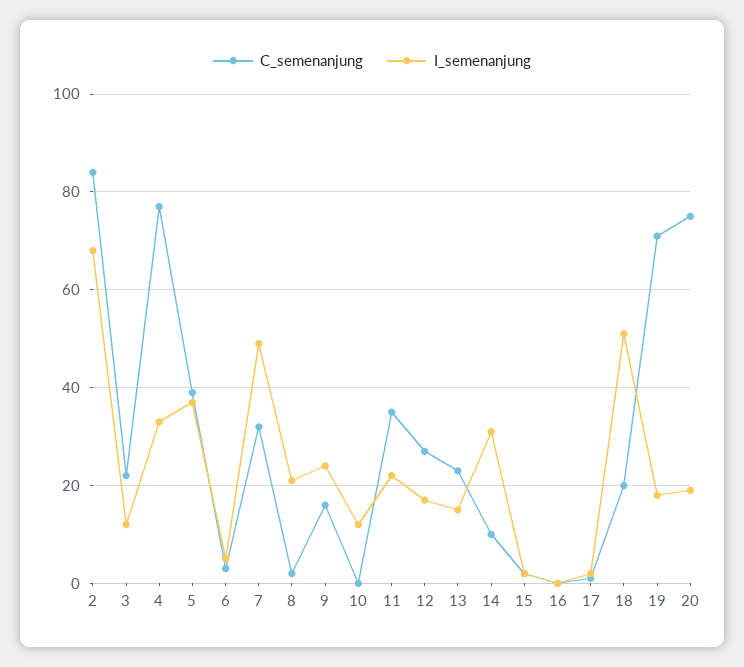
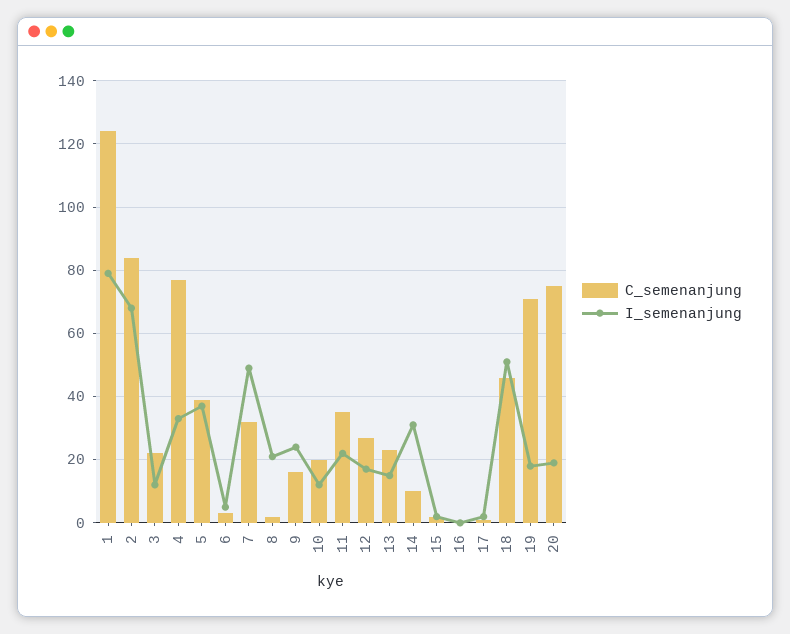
C_semenanjung, 10: 0 -> 20
C_semenanjung, 18: 20 -> 45
C_semenanjung, 1: none -> 125
I_semenanjung, 1: none -> 80

